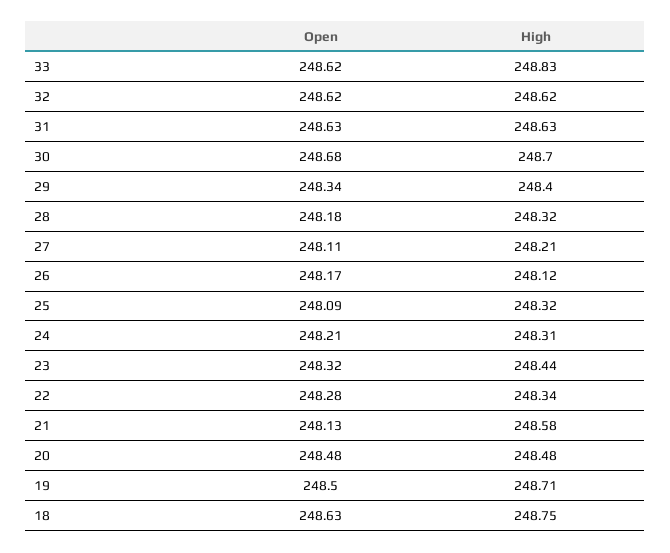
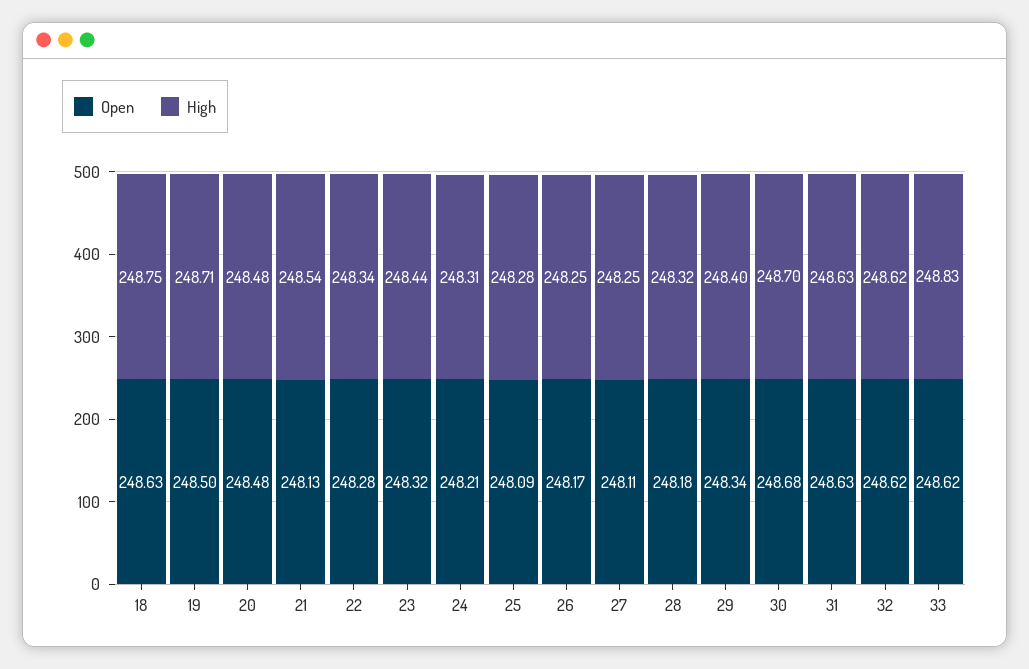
High, 27: 248.21 -> 248.25
High, 26: 248.12 -> 248.25
High, 25: 248.32 -> 248.28
High, 21: 248.58 -> 248.54

